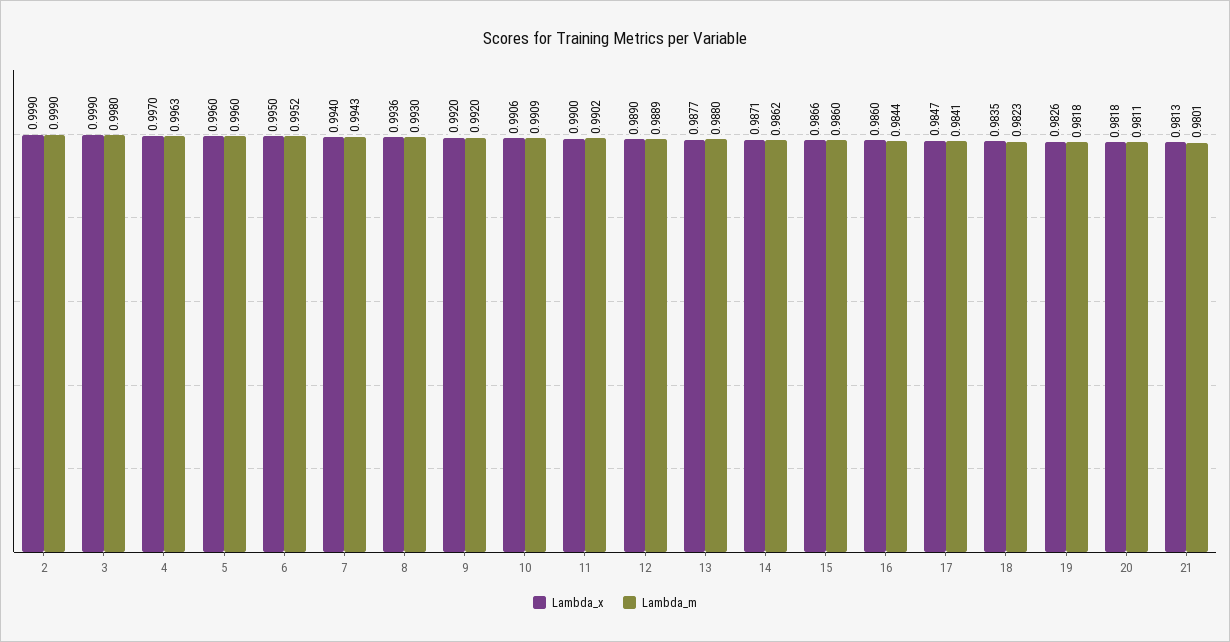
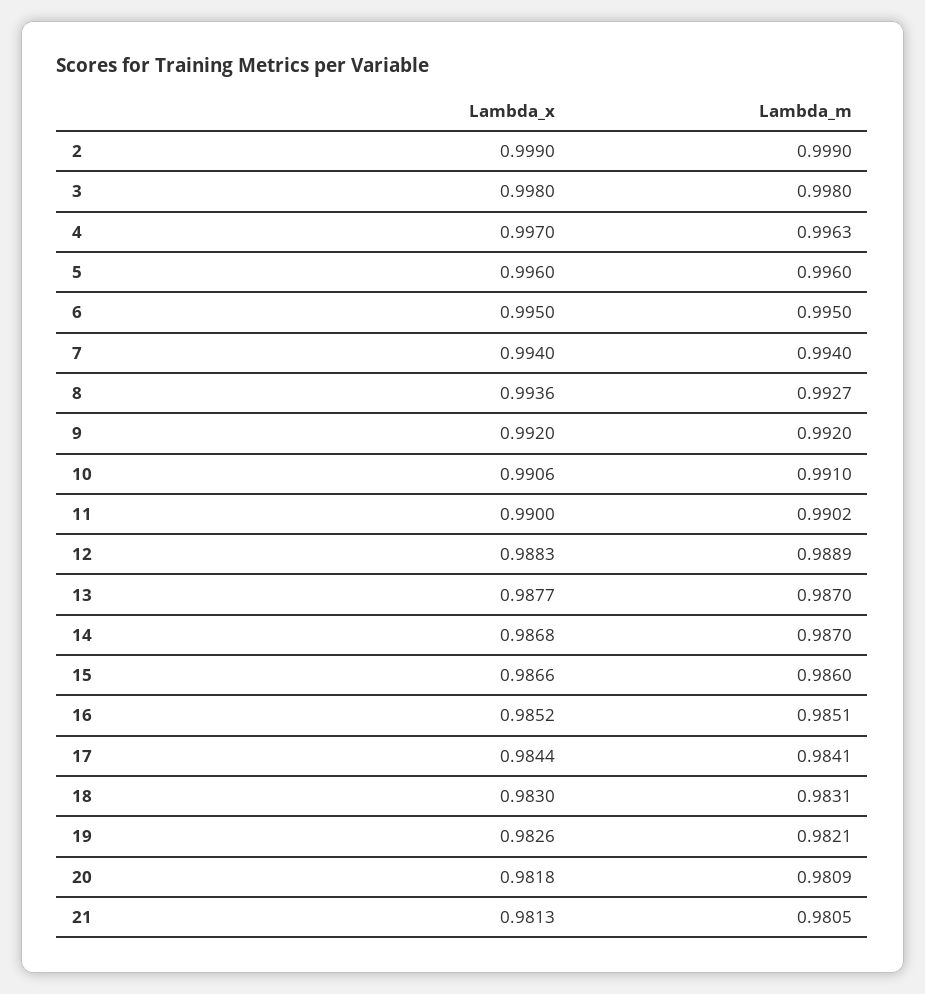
Lambda_x, 3: 0.999 -> 0.998
Lambda_m, 6: 0.9952 -> 0.995
Lambda_m, 7: 0.9943 -> 0.994
Lambda_m, 8: 0.993 -> 0.9927
Lambda_m, 10: 0.9909 -> 0.991
Lambda_x, 12: 0.989 -> 0.9883
Lambda_m, 13: 0.988 -> 0.987
Lambda_x, 14: 0.9871 -> 0.9868
Lambda_m, 14: 0.9862 -> 0.987
Lambda_x, 16: 0.986 -> 0.9852
Lambda_m, 16: 0.9844 -> 0.9851
Lambda_x, 17: 0.9847 -> 0.9844
Lambda_x, 18: 0.9835 -> 0.983
Lambda_m, 18: 0.9823 -> 0.9831
Lambda_m, 19: 0.9818 -> 0.9821
Lambda_m, 20: 0.9811 -> 0.9809
Lambda_m, 21: 0.9801 -> 0.9805

